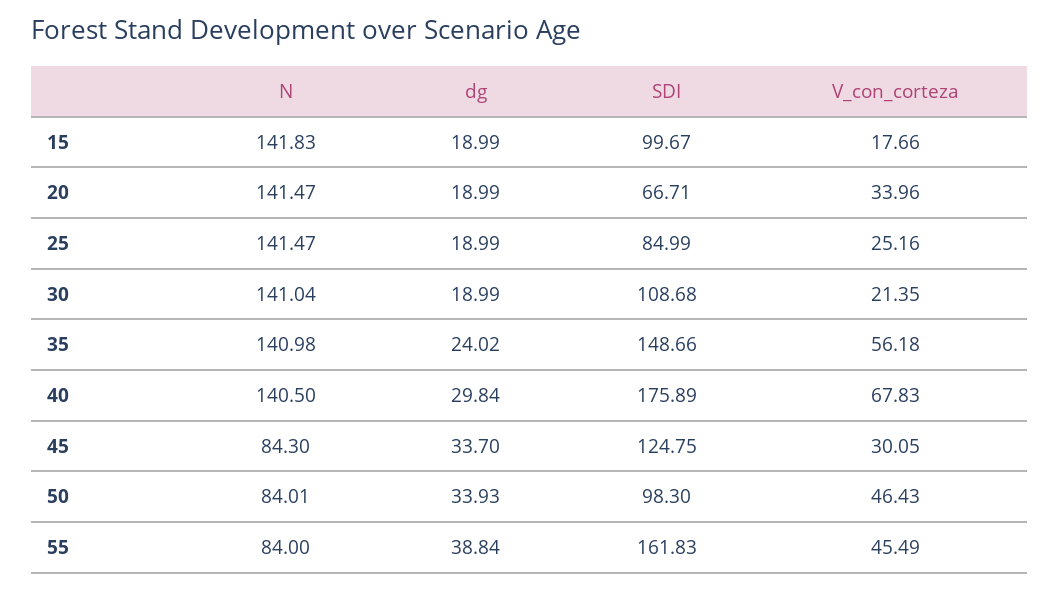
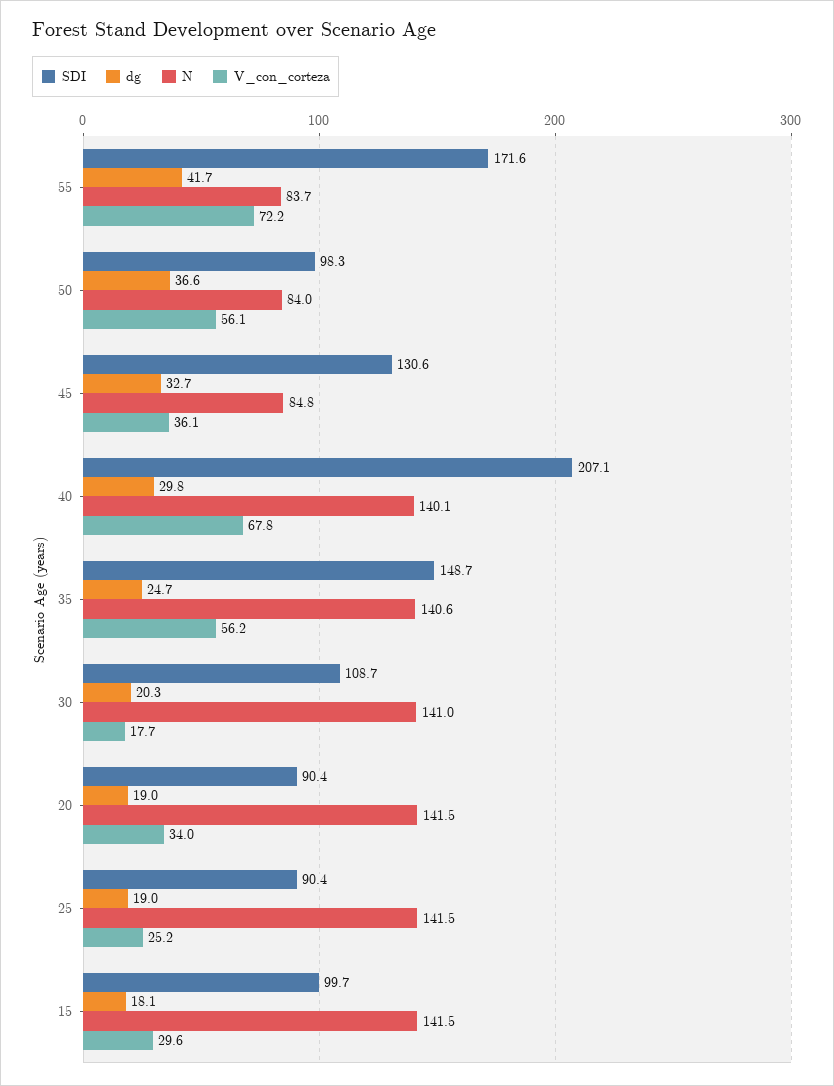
N, 15: 141.83 -> 141.5
dg, 15: 18.99 -> 18.1
V_con_corteza, 15: 17.66 -> 29.6
SDI, 20: 66.71 -> 90.4
SDI, 25: 84.99 -> 90.4
dg, 30: 18.99 -> 20.3
V_con_corteza, 30: 21.35 -> 17.7
N, 35: 140.98 -> 140.6
dg, 35: 24.02 -> 24.7
N, 40: 140.5 -> 140.1
SDI, 40: 175.89 -> 207.1
N, 45: 84.3 -> 84.8
dg, 45: 33.7 -> 32.7
SDI, 45: 124.75 -> 130.6
V_con_corteza, 45: 30.05 -> 36.1
dg, 50: 33.93 -> 36.6
V_con_corteza, 50: 46.43 -> 56.1
N, 55: 84 -> 83.7
dg, 55: 38.84 -> 41.7
SDI, 55: 161.83 -> 171.6
V_con_corteza, 55: 45.49 -> 72.2

